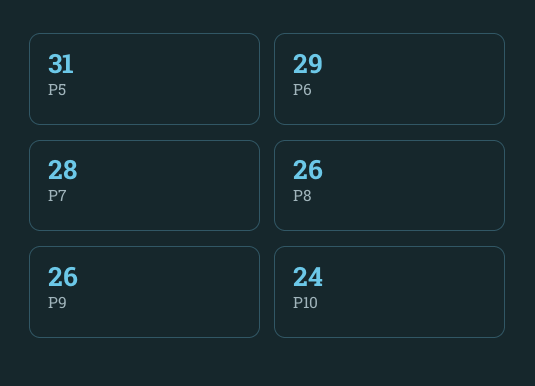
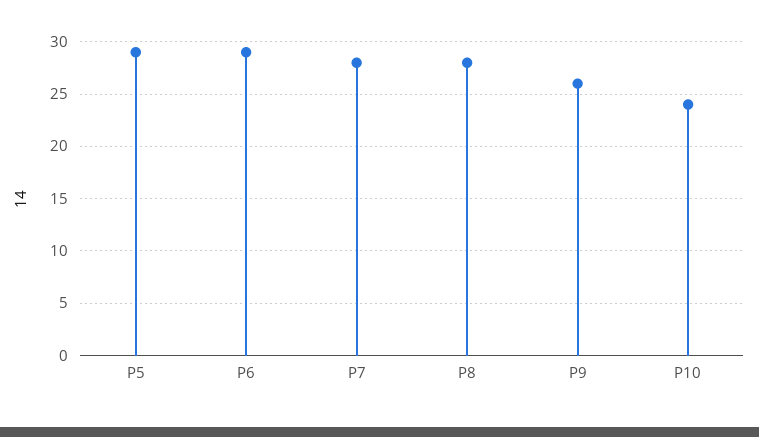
P5: 31 -> 29
P8: 26 -> 28

